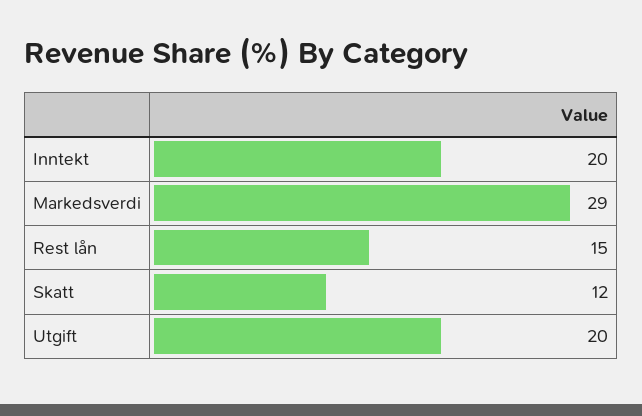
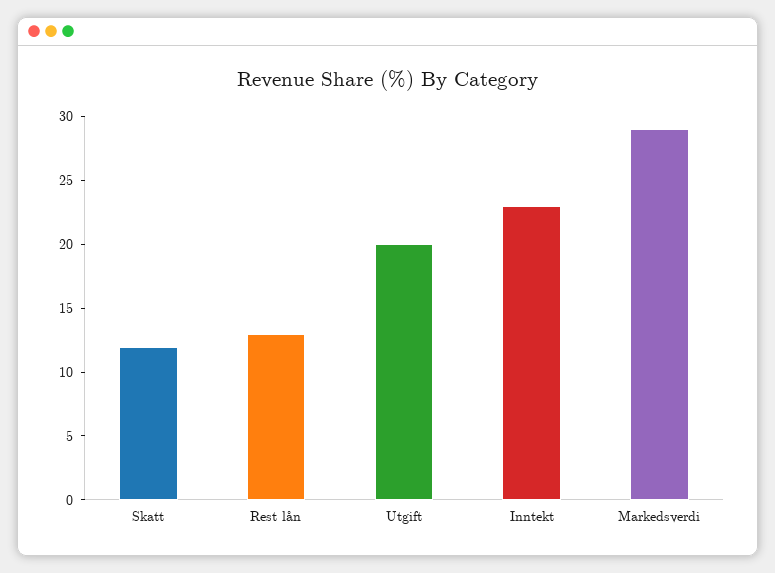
Inntekt: 20 -> 23
Rest lån: 15 -> 13

